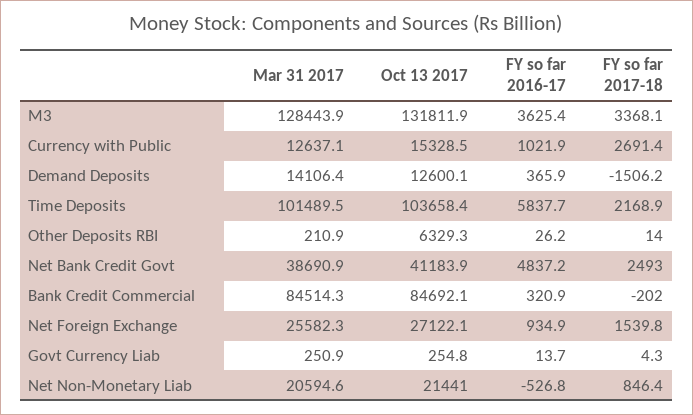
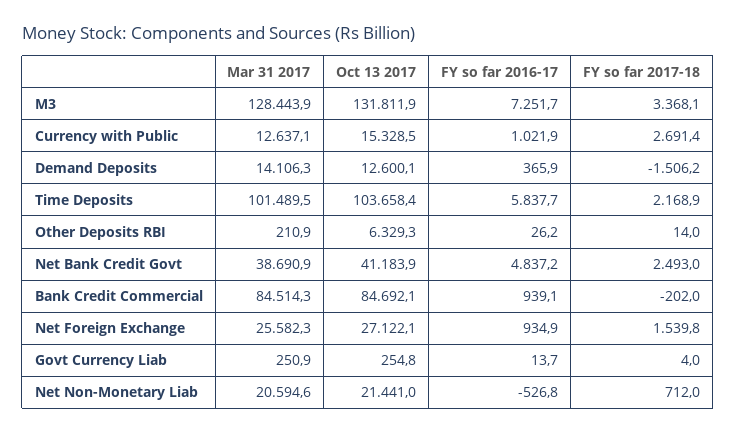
FY so far 2016-17, M3: 3625.4 -> 7251.7
Mar 31 2017, Demand Deposits: 14106.4 -> 14106.3
FY so far 2016-17, Bank Credit Commercial: 320.9 -> 939.1
FY so far 2017-18, Govt Currency Liab: 4.3 -> 4
FY so far 2017-18, Net Non-Monetary Liab: 846.4 -> 712

